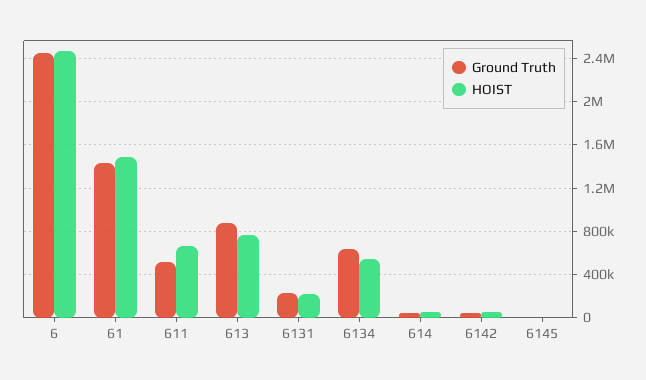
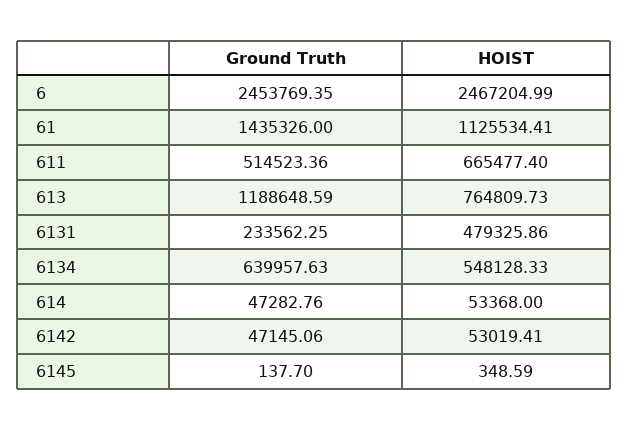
HOIST, 61: 1500000 -> 1125534.41
Ground Truth, 613: 900000 -> 1188648.59
HOIST, 6131: 200000 -> 479325.86

